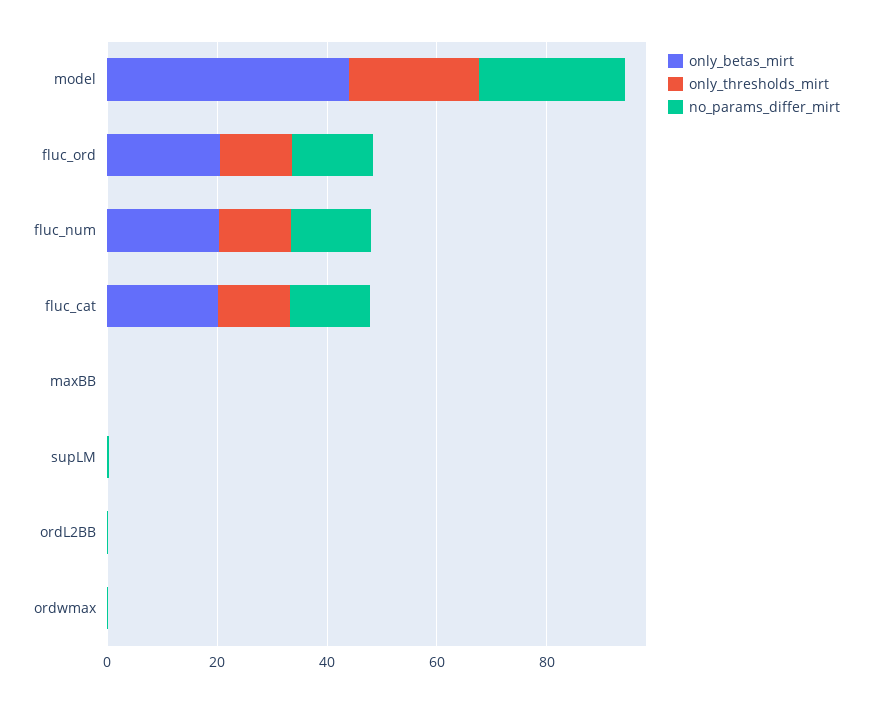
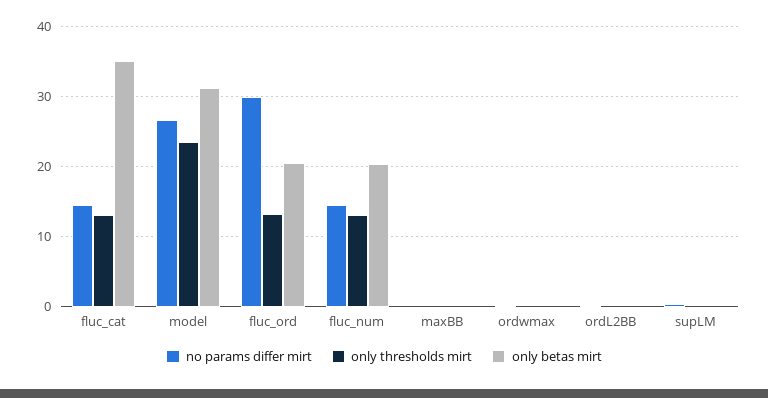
only_betas_mirt, model: 45 -> 31
no_params_differ_mirt, fluc_ord: 15 -> 30
only_betas_mirt, fluc_cat: 20 -> 35

